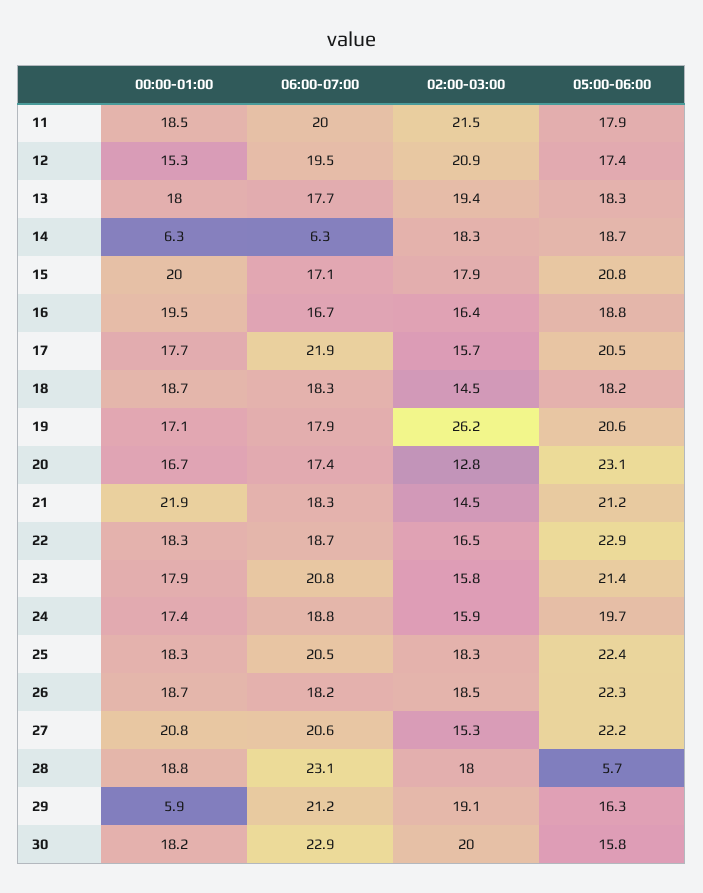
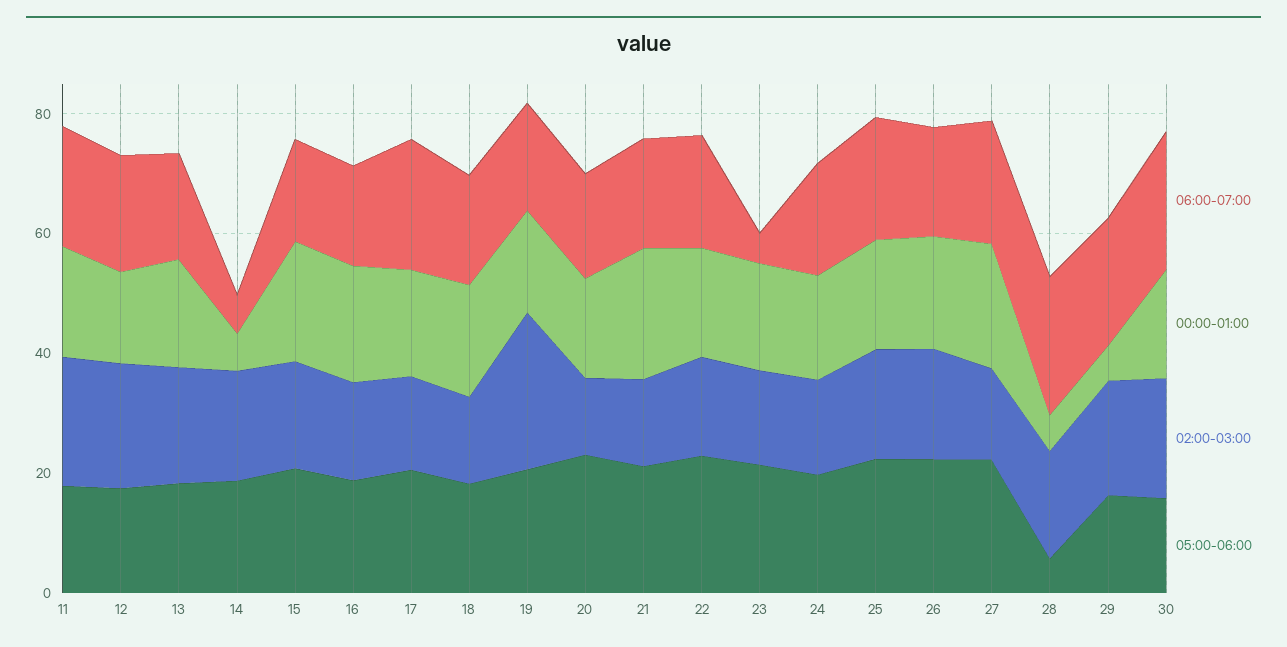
06:00-07:00, 23: 20.8 -> 5
00:00-01:00, 28: 18.8 -> 5

